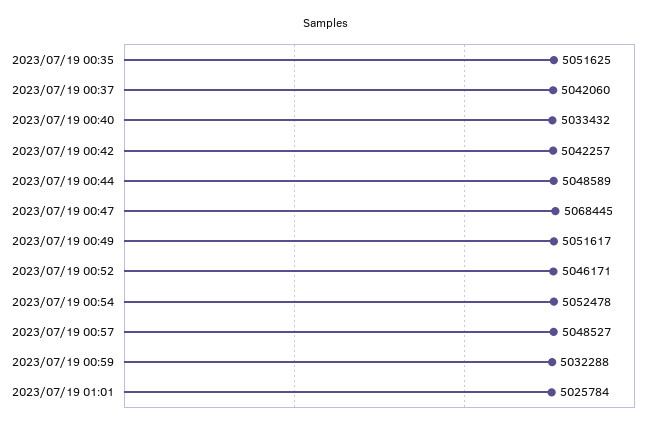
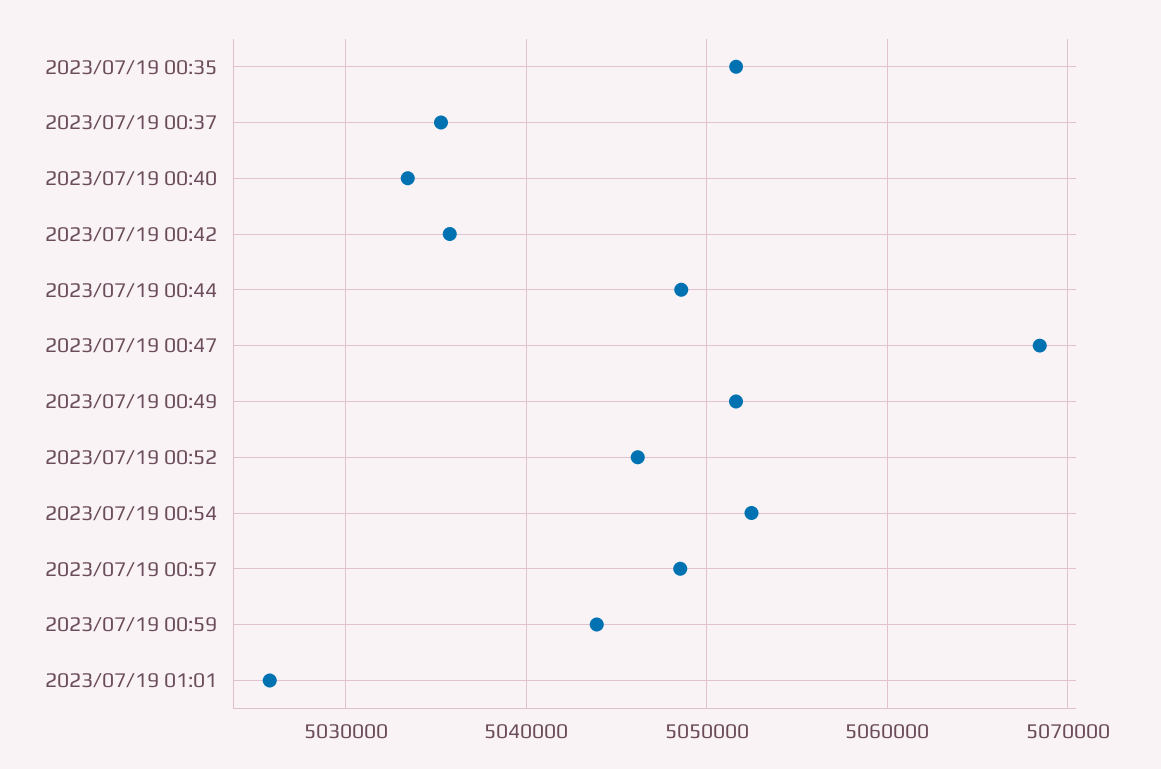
2023/07/19 00:37: 5042060 -> 5035000
2023/07/19 00:42: 5042257 -> 5036000
2023/07/19 00:59: 5032288 -> 5044000

